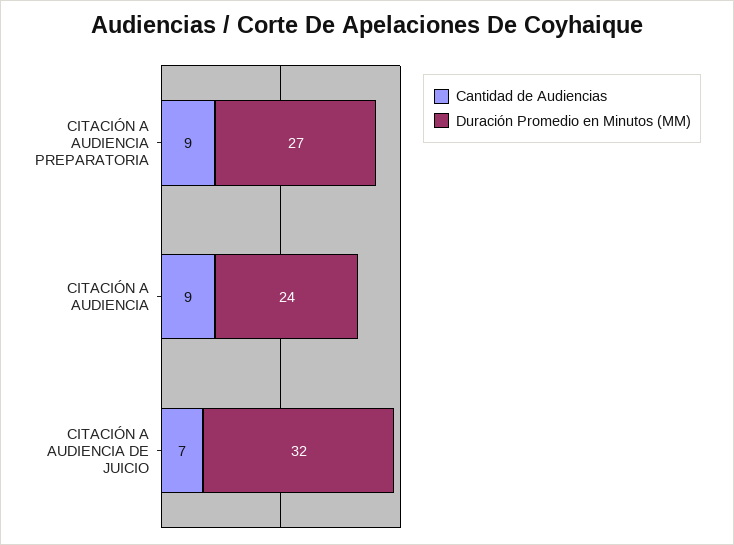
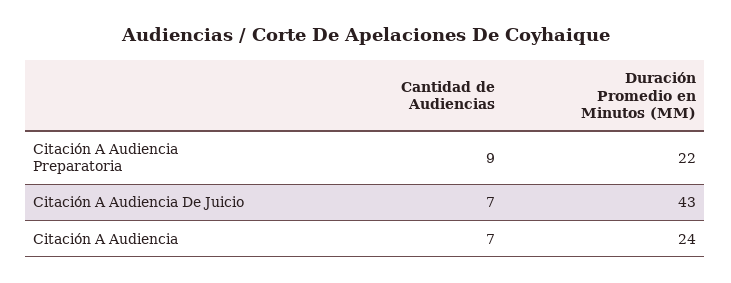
Duración Promedio en Minutos (MM), CITACIÓN A AUDIENCIA PREPARATORIA: 27 -> 22
Cantidad de Audiencias, CITACIÓN A AUDIENCIA: 9 -> 7
Duración Promedio en Minutos (MM), CITACIÓN A AUDIENCIA DE JUICIO: 32 -> 43

